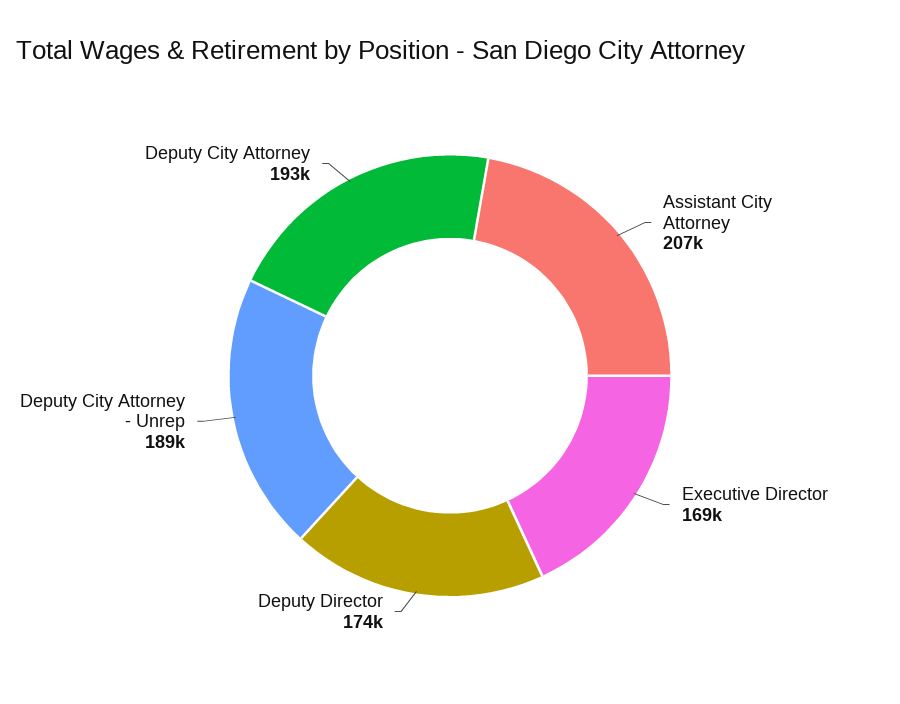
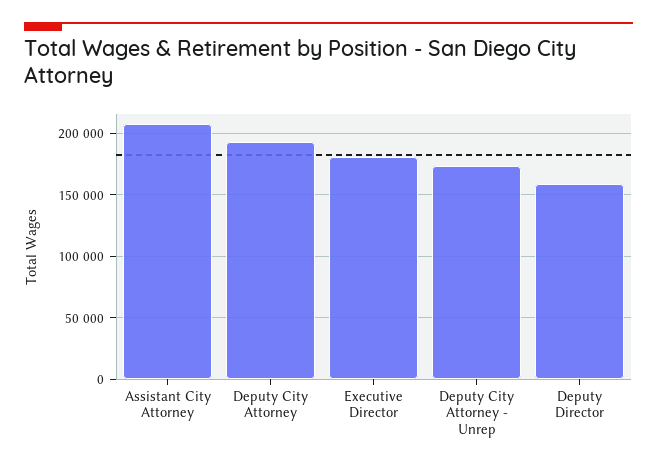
Executive Director: 169000 -> 180000
Deputy Director: 174000 -> 160000
Deputy City Attorney - Unrep: 189000 -> 175000

